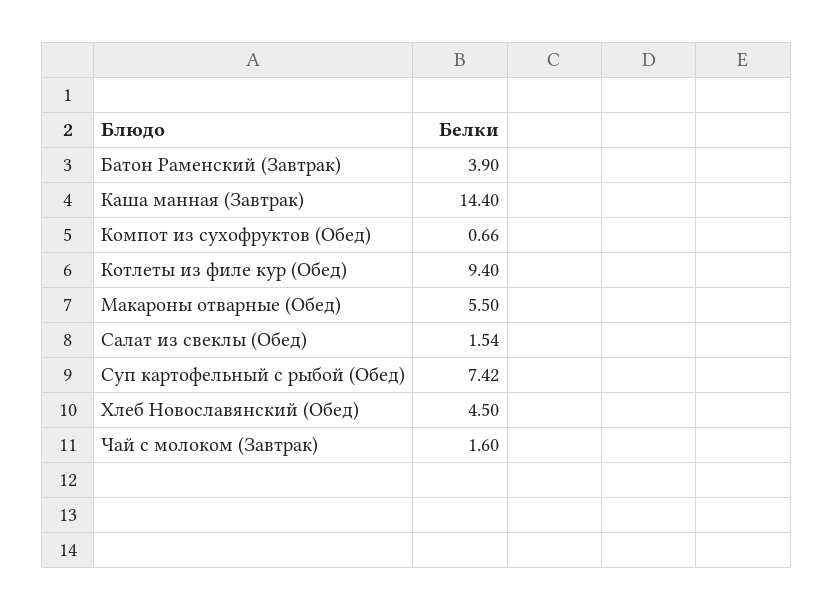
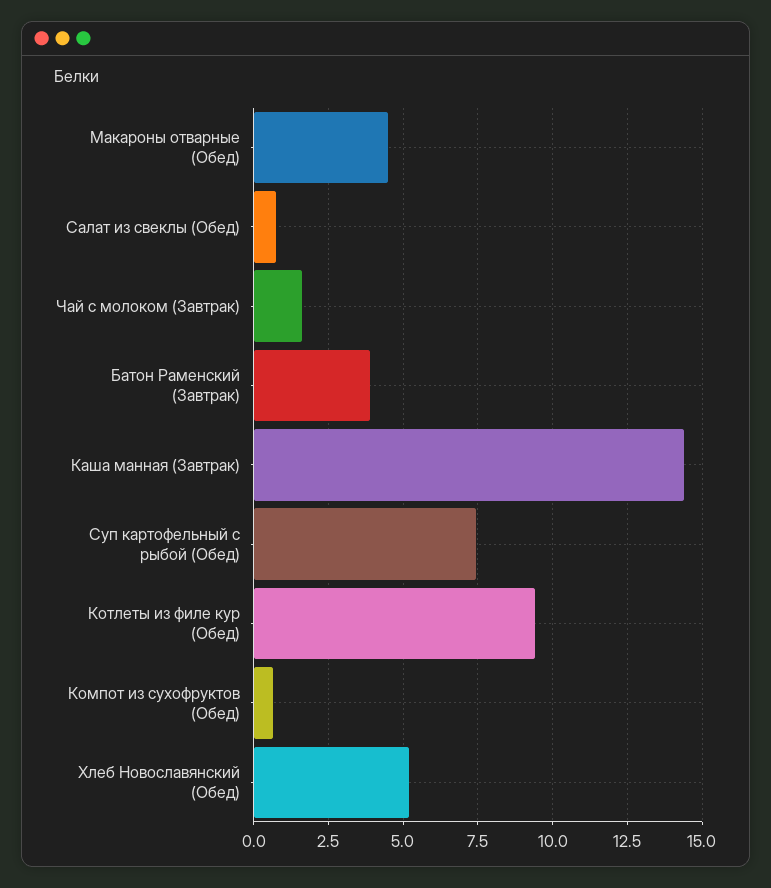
Макароны отварные (Обед): 5.5 -> 4.5
Салат из свеклы (Обед): 1.54 -> 0.75
Хлеб Новославянский (Обед): 4.5 -> 5.25

